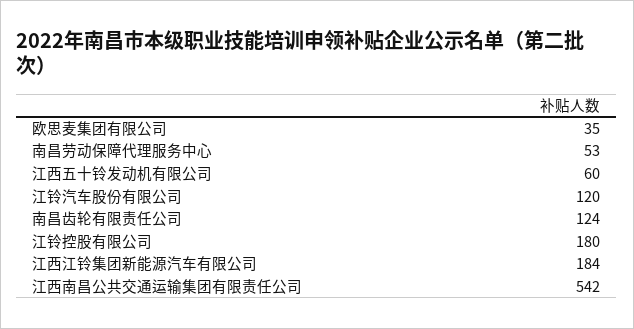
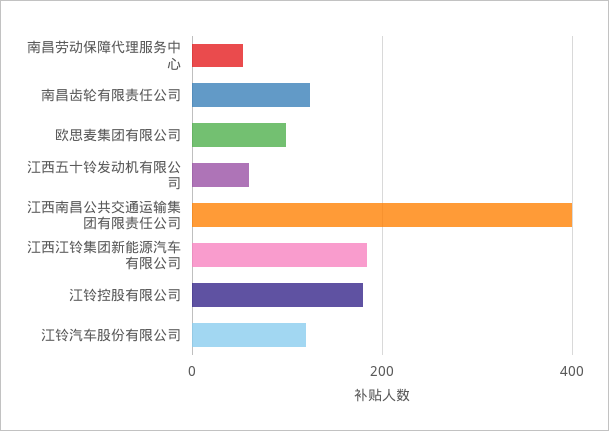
欧思麦集团有限公司: 35 -> 100
江西南昌公共交通运输集团有限责任公司: 542 -> 400

